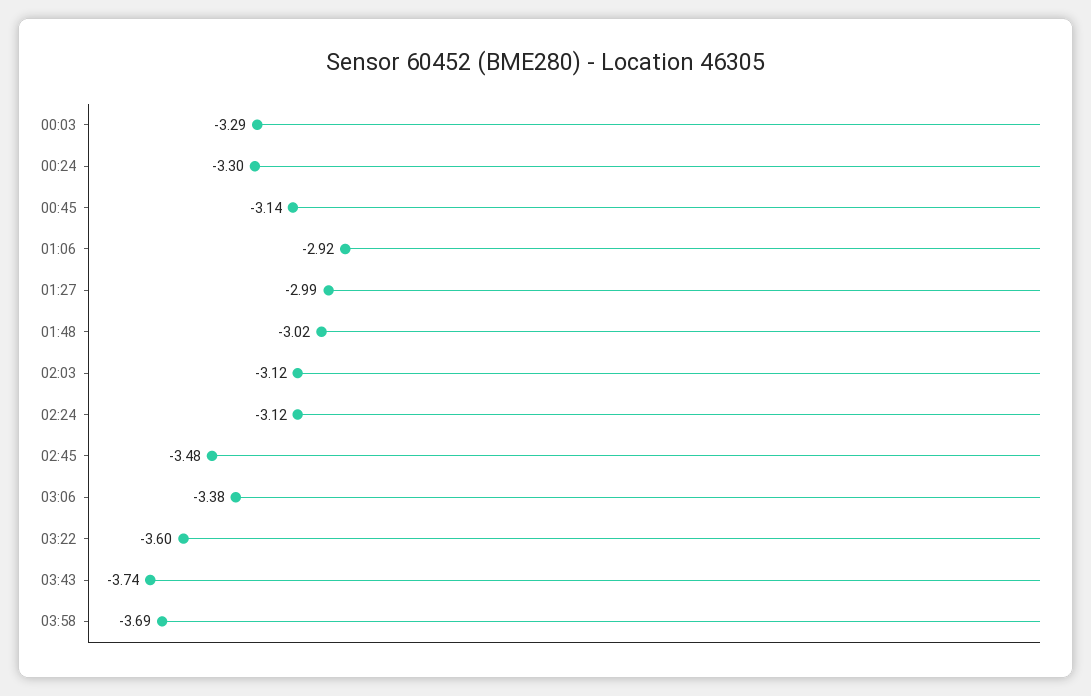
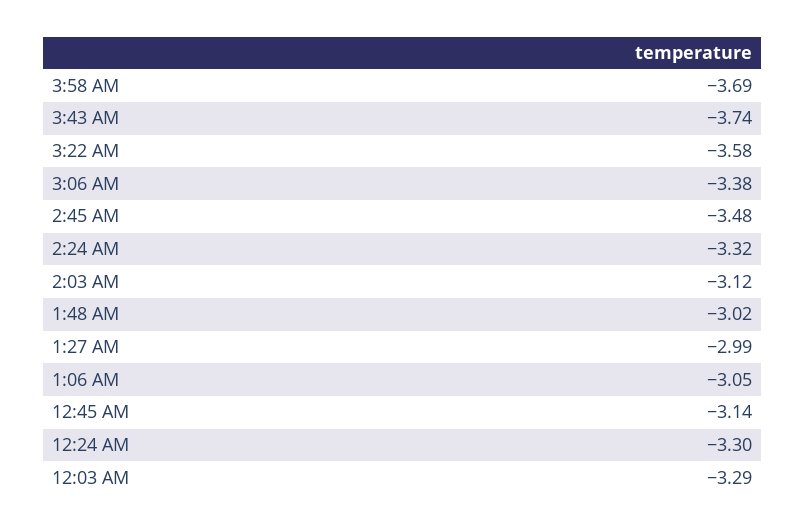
01:06: -2.92 -> -3.05
02:24: -3.12 -> -3.32
03:22: -3.6 -> -3.58

